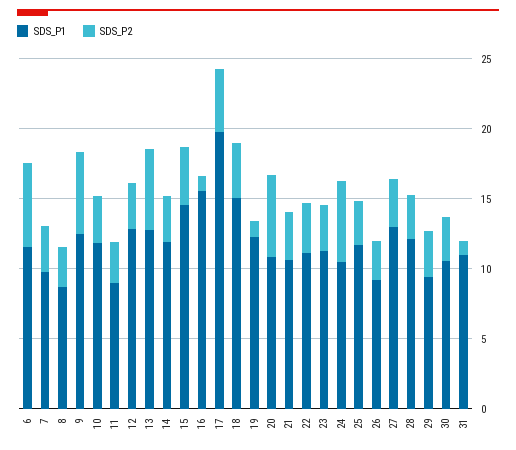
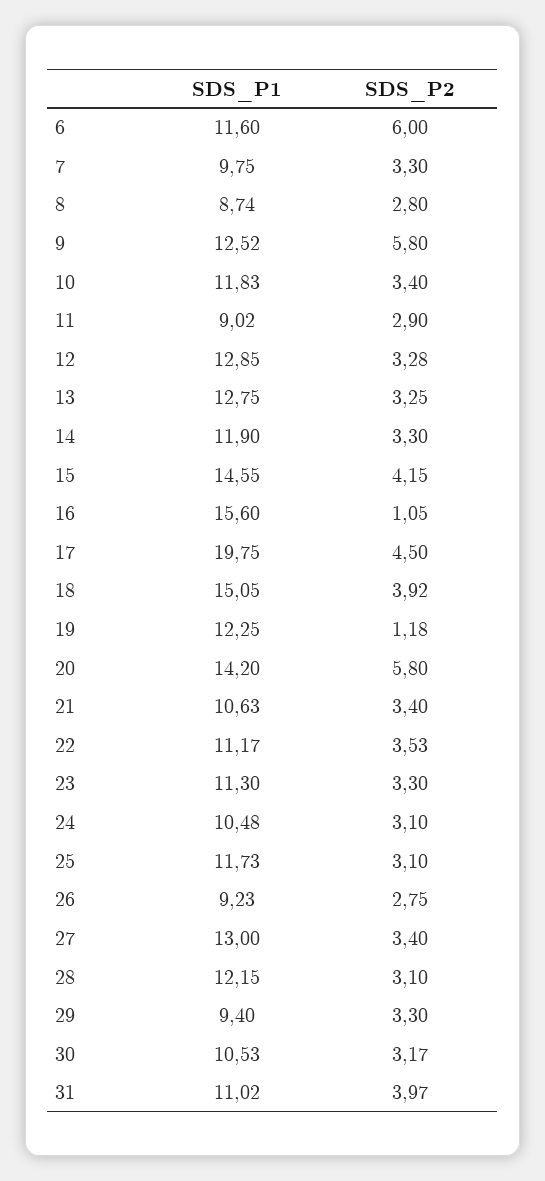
SDS_P2, 13: 6 -> 3.25
SDS_P1, 20: 11 -> 14.2
SDS_P2, 24: 6 -> 3.1
SDS_P2, 31: 1 -> 3.97

